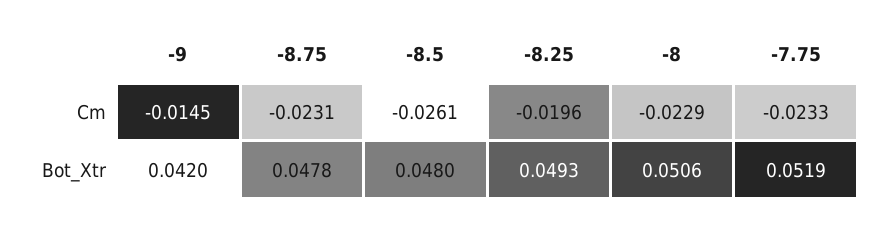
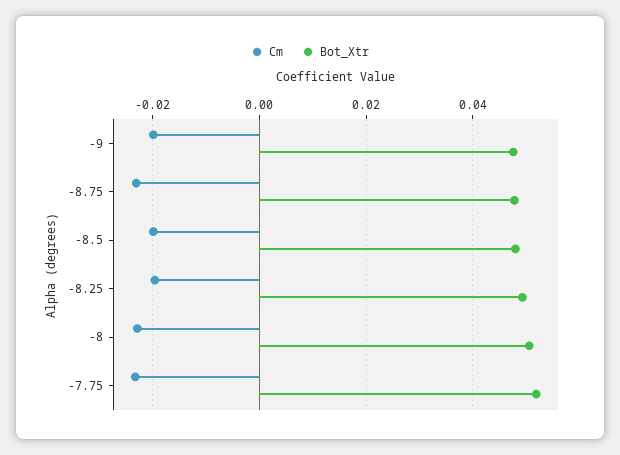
Cm, -9: -0.0145 -> -0.02
Cm, -8.5: -0.0261 -> -0.02
Bot_Xtr, -9: 0.042 -> 0.048

